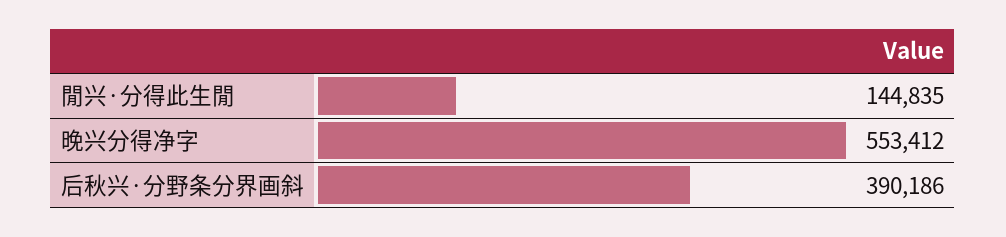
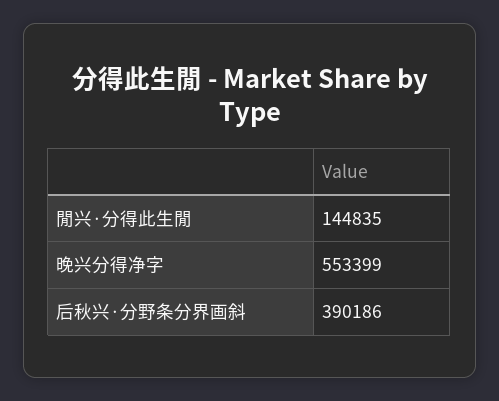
晚兴分得净字: 553412 -> 553399

